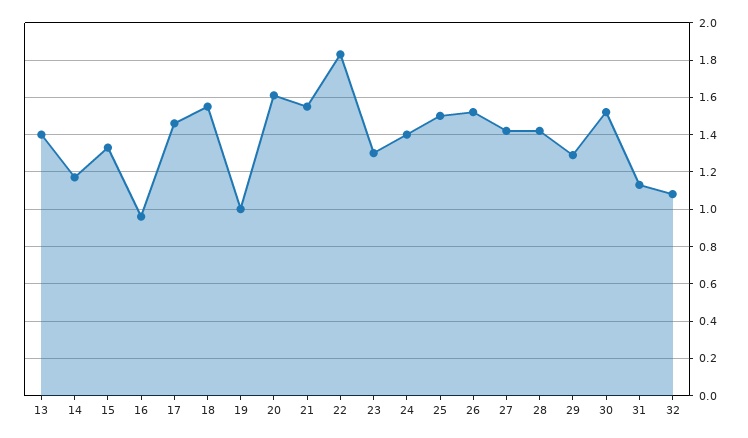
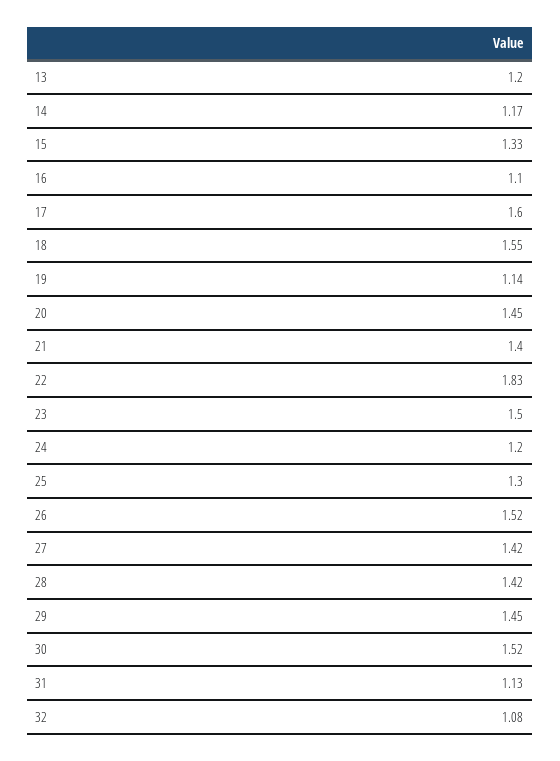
13: 1.4 -> 1.2
16: 0.95 -> 1.1
17: 1.45 -> 1.6
19: 1 -> 1.14
20: 1.6 -> 1.45
21: 1.55 -> 1.4
23: 1.3 -> 1.5
24: 1.4 -> 1.2
25: 1.5 -> 1.3
29: 1.3 -> 1.45

